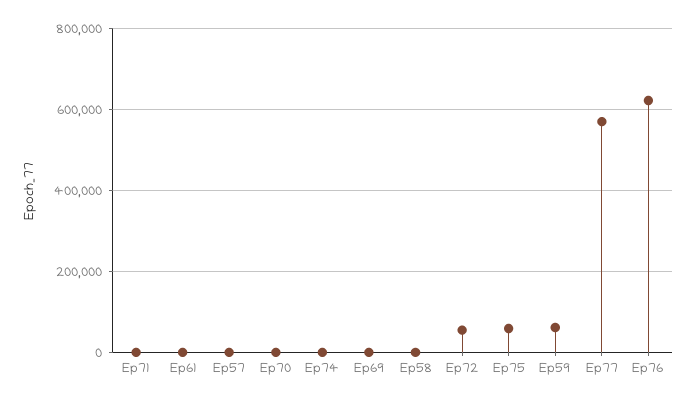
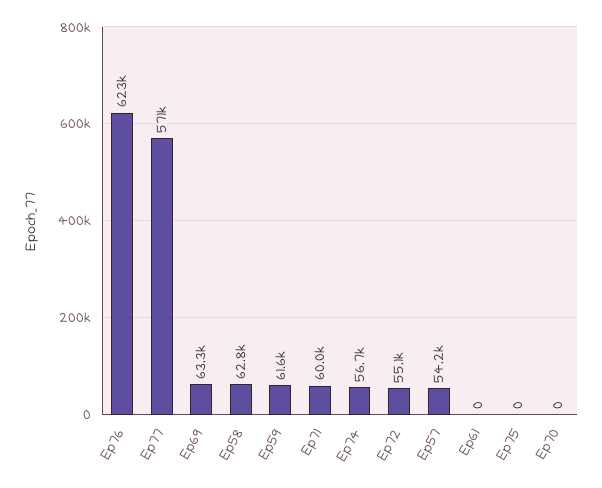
Ep71: 0 -> 60000
Ep57: 0 -> 54200
Ep74: 0 -> 56700
Ep69: 0 -> 63300
Ep58: 0 -> 62800
Ep75: 60000 -> 0

